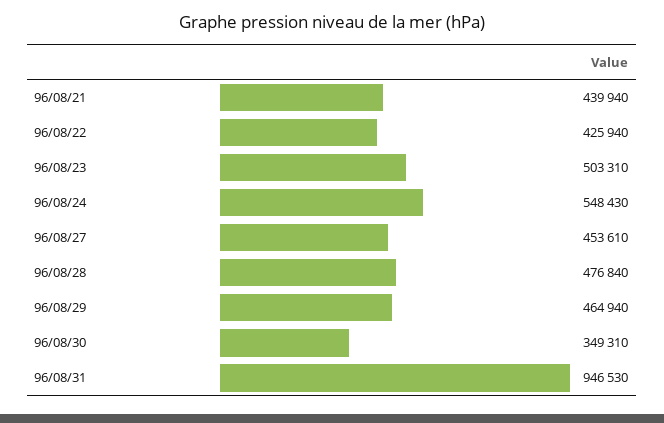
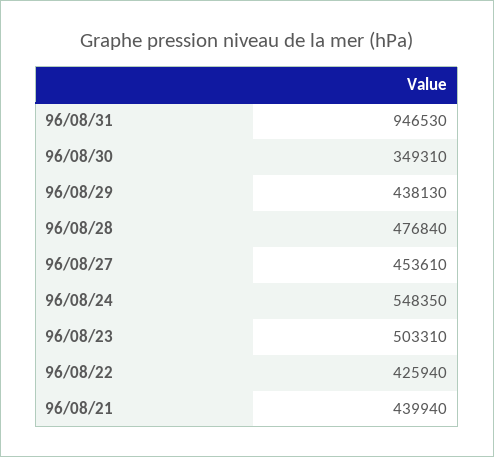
96/08/24: 548430 -> 548350
96/08/29: 464940 -> 438130

